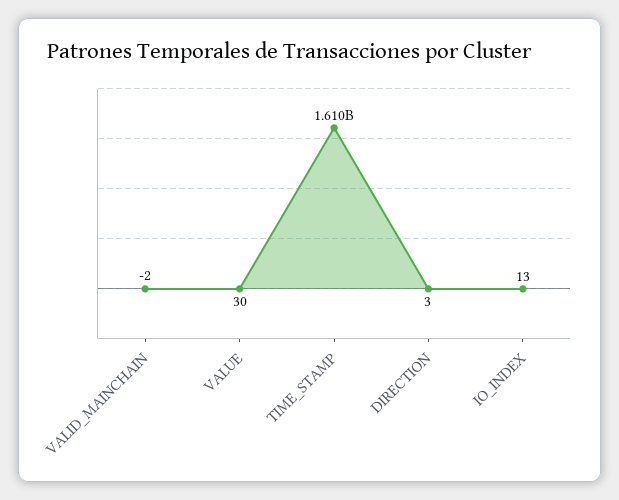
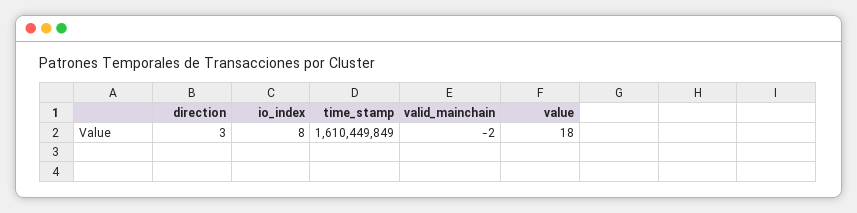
VALUE: 30 -> 18
IO_INDEX: 13 -> 8

